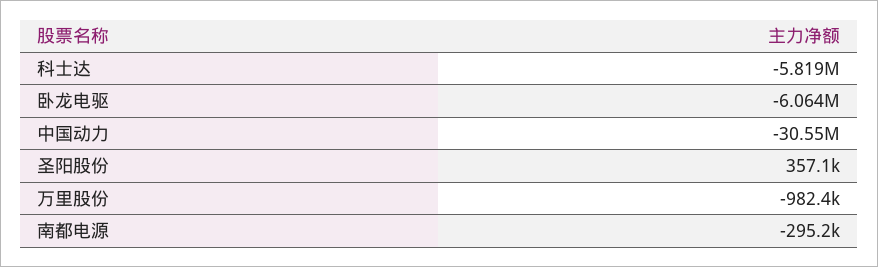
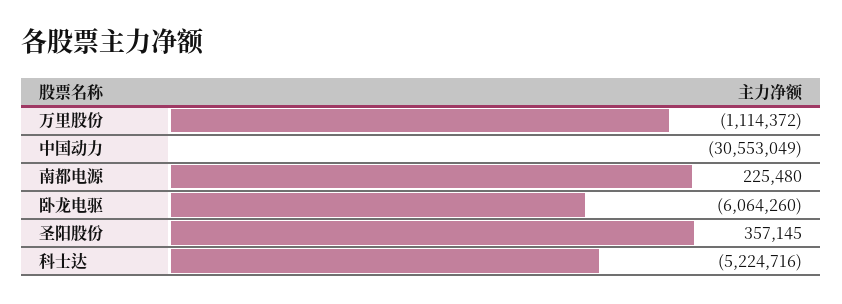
科士达: -5819000 -> -5224716
万里股份: -982400 -> -1114372
南都电源: -295200 -> 225480

